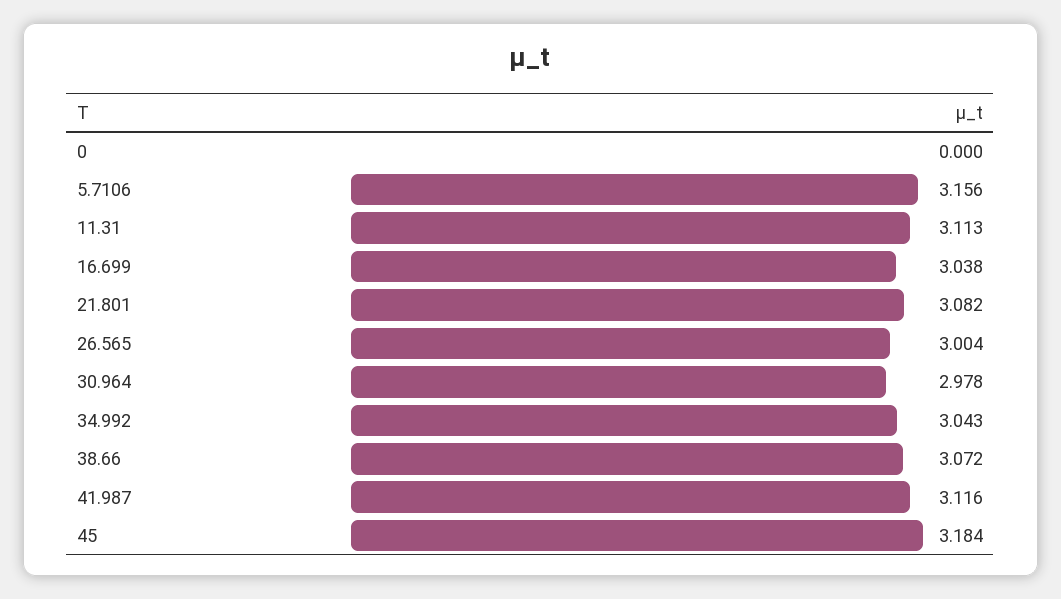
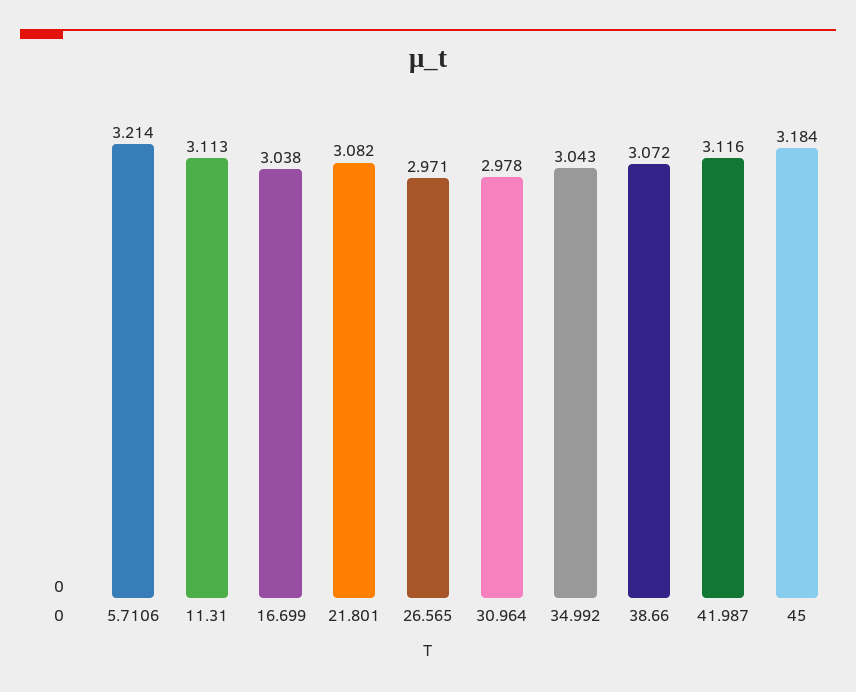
5.7106: 3.156 -> 3.214
26.565: 3.004 -> 2.971

